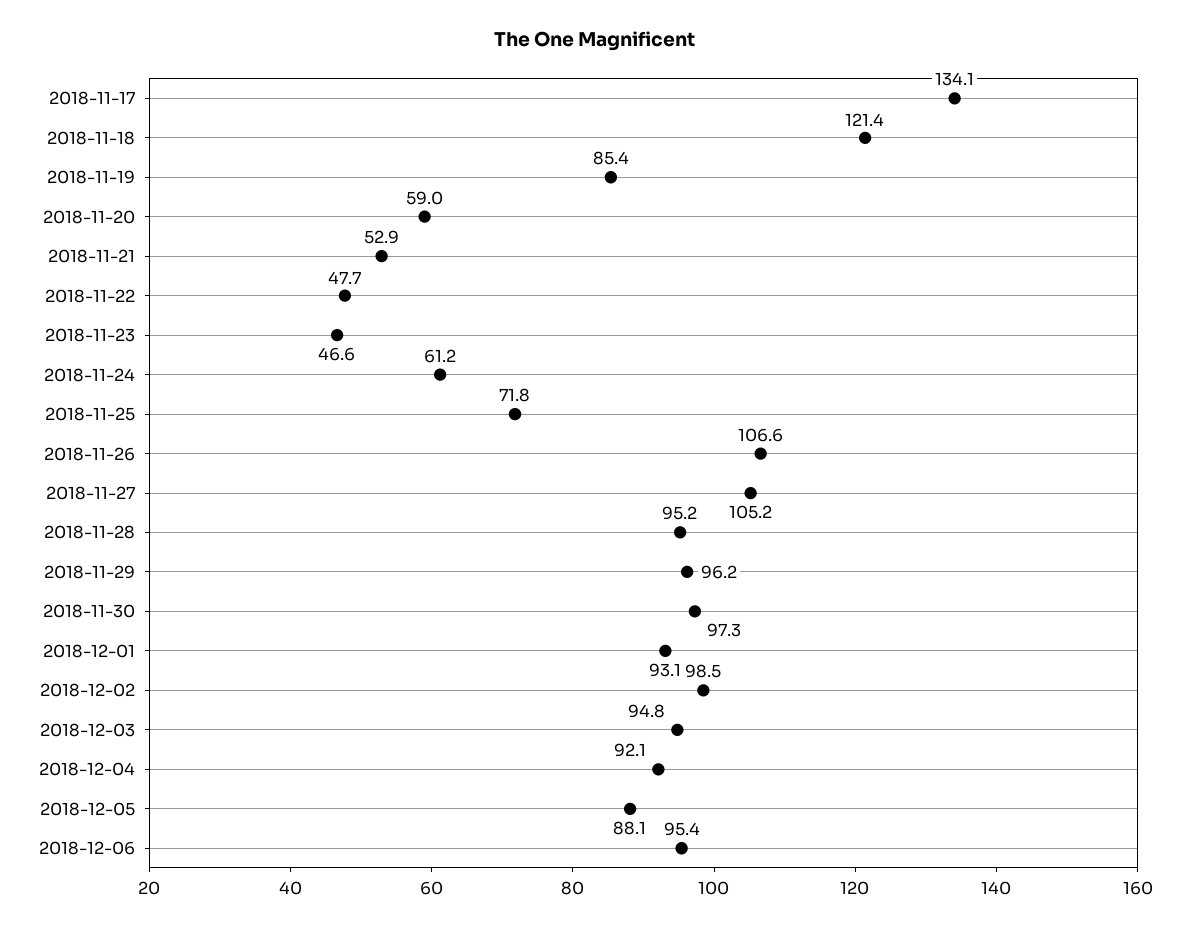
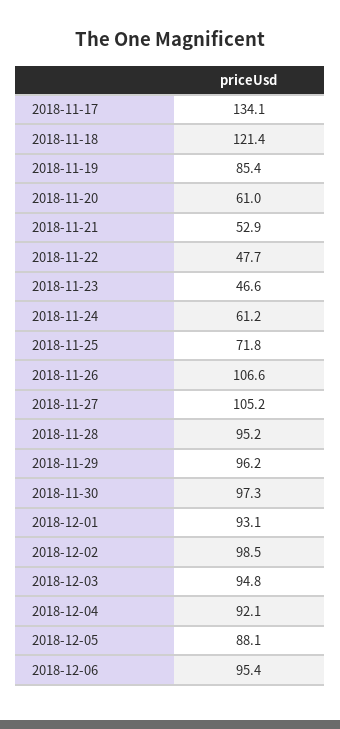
2018-11-20: 59 -> 61

